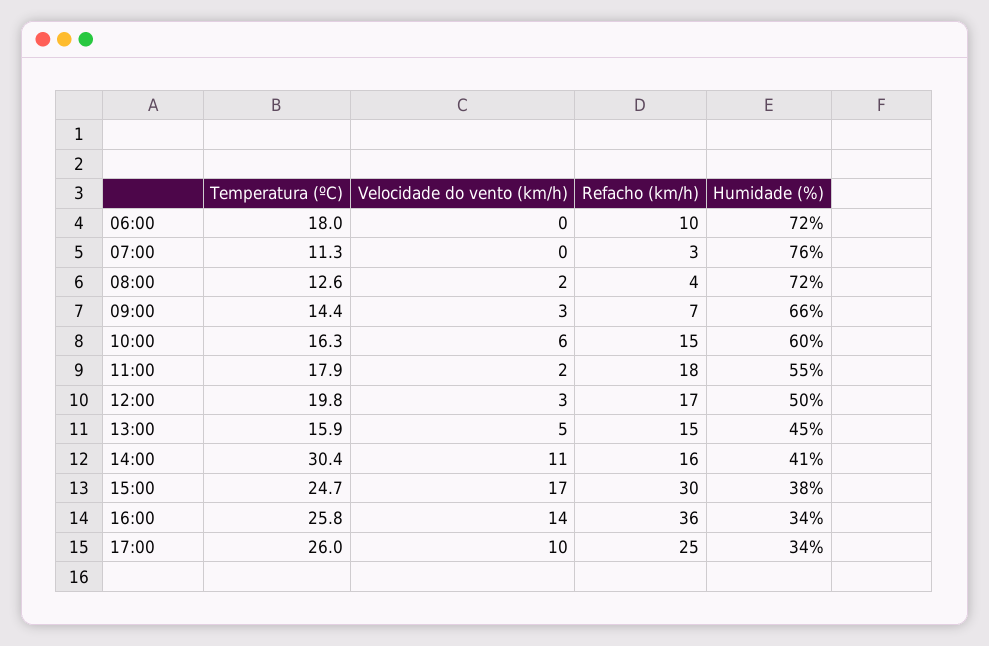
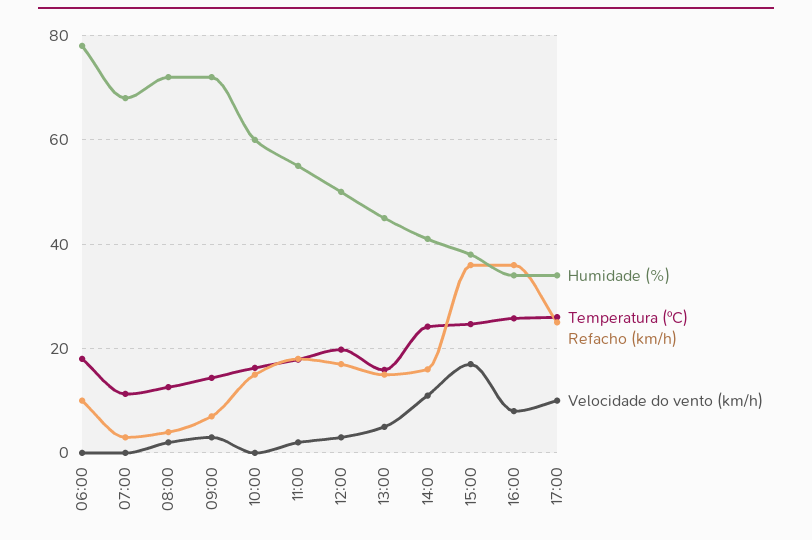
Humidade (%), 06:00: 72 -> 78
Humidade (%), 07:00: 76 -> 68
Humidade (%), 09:00: 66 -> 72
Velocidade do vento (km/h), 10:00: 6 -> 0
Temperatura (ºC), 14:00: 30.4 -> 24
Refacho (km/h), 15:00: 30 -> 36
Velocidade do vento (km/h), 16:00: 14 -> 8

